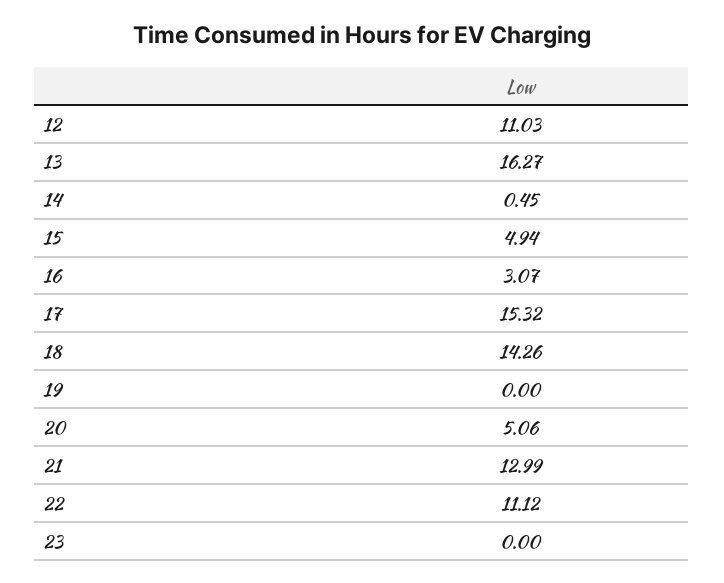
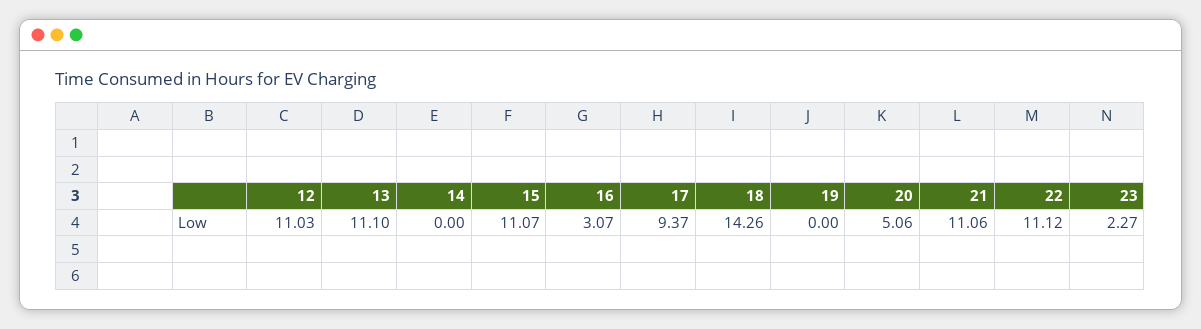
13: 16.27 -> 11.1
14: 0.45 -> 0
15: 4.94 -> 11.07
17: 15.32 -> 9.37
21: 12.99 -> 11.06
23: 0 -> 2.27

